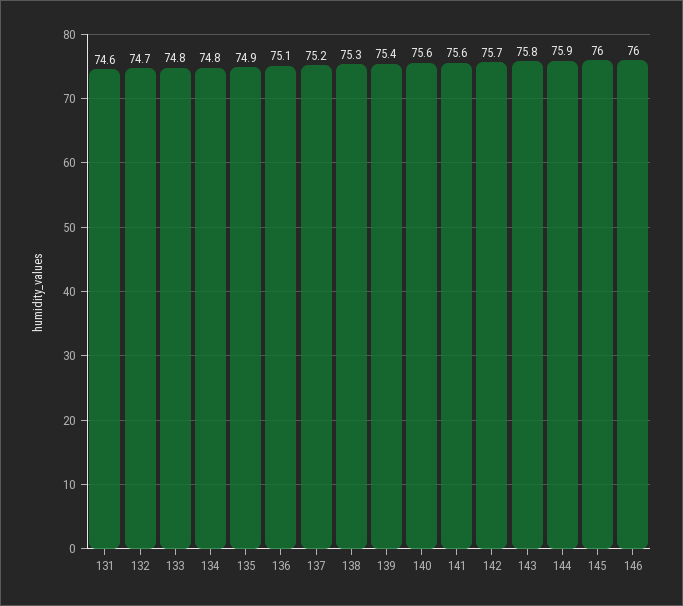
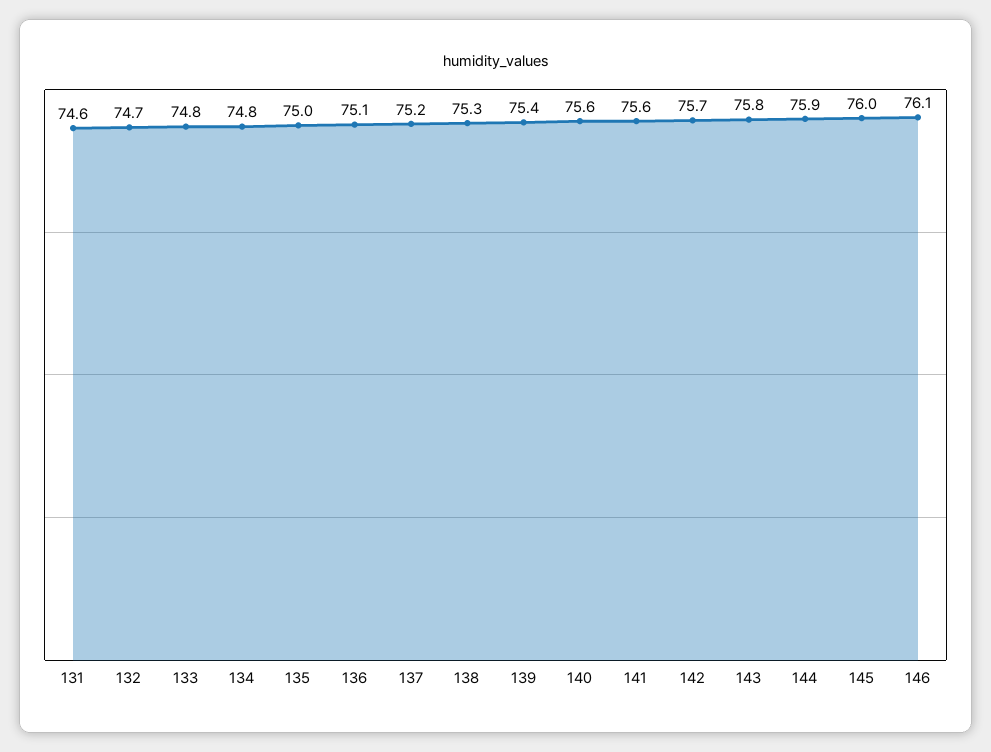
135: 74.9 -> 75
146: 76 -> 76.1

